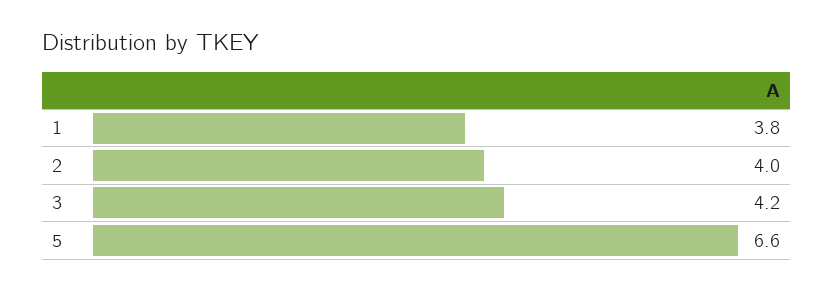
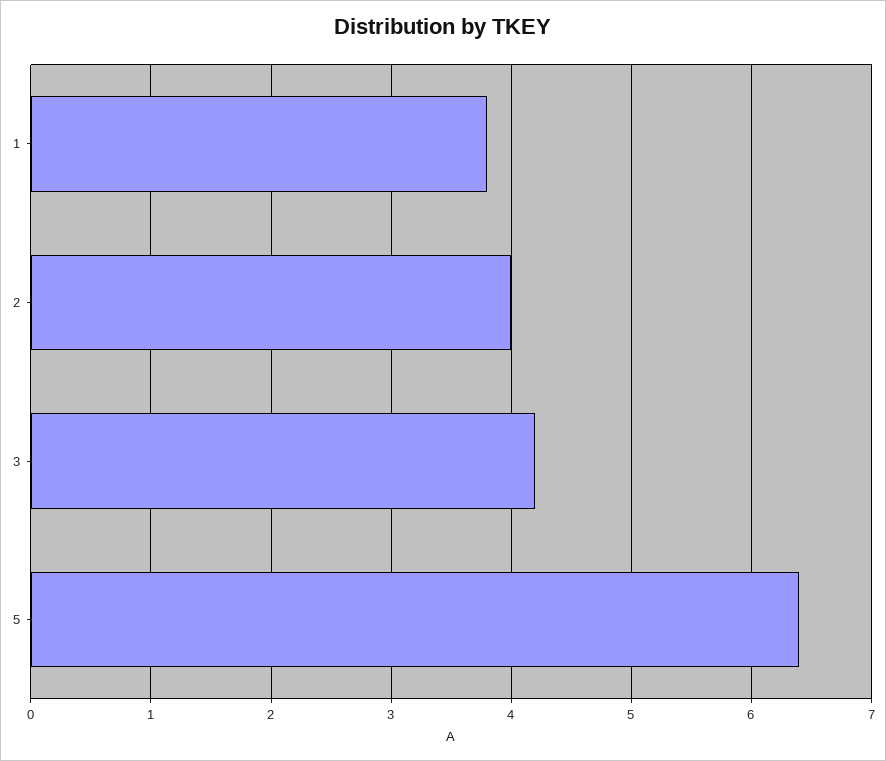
5: 6.6 -> 6.4

